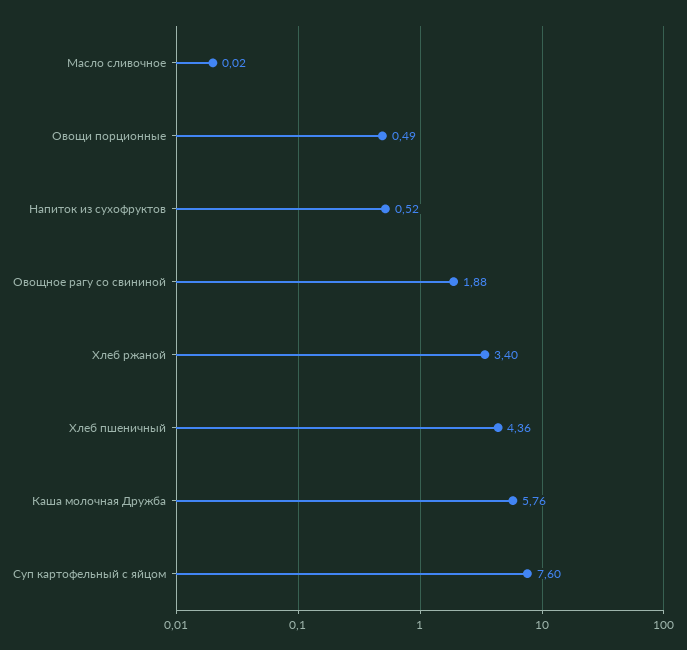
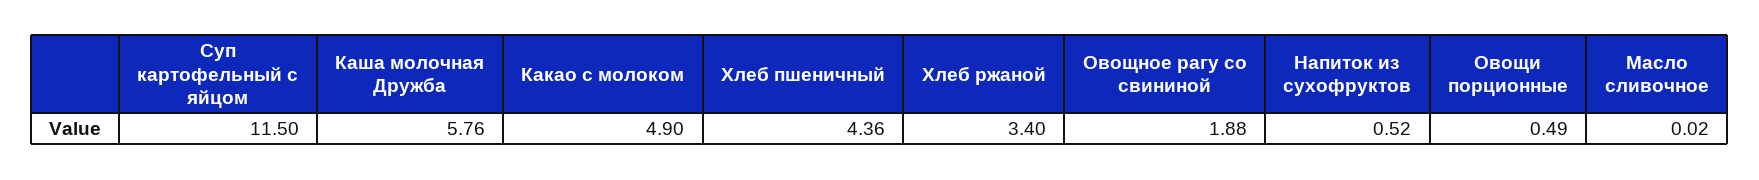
Суп картофельный с яйцом: 7.6 -> 11.5
Какао с молоком: none -> 4.9

